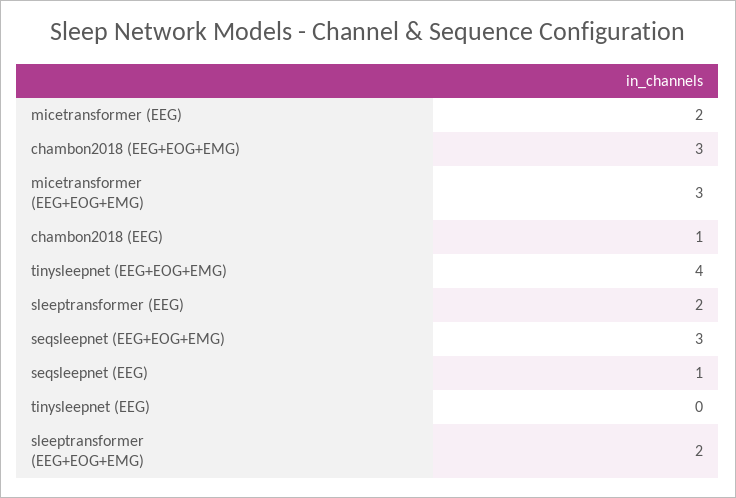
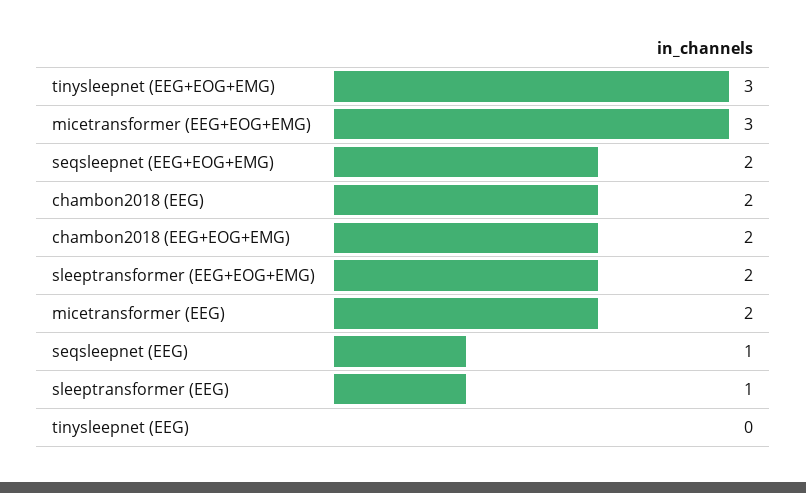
chambon2018 (EEG+EOG+EMG): 3 -> 2
chambon2018 (EEG): 1 -> 2
tinysleepnet (EEG+EOG+EMG): 4 -> 3
sleeptransformer (EEG): 2 -> 1
seqsleepnet (EEG+EOG+EMG): 3 -> 2

